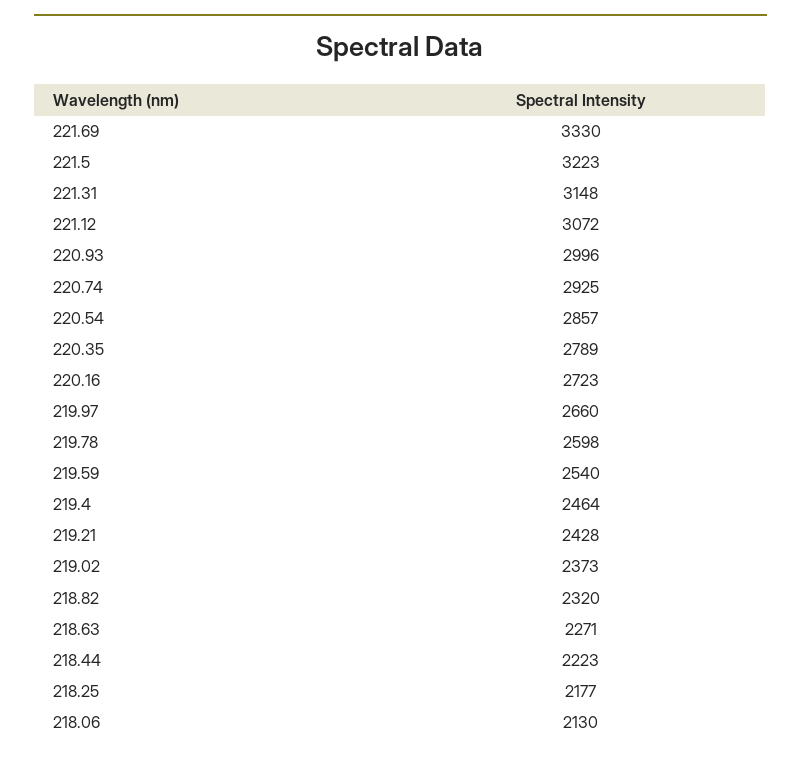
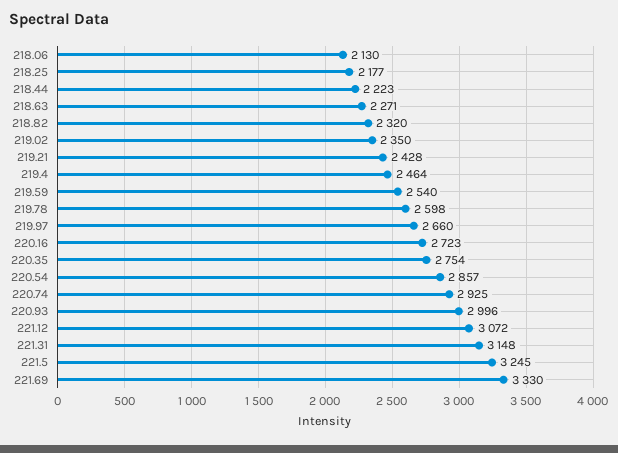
221.5: 3223 -> 3245
220.35: 2789 -> 2754
219.02: 2373 -> 2350

